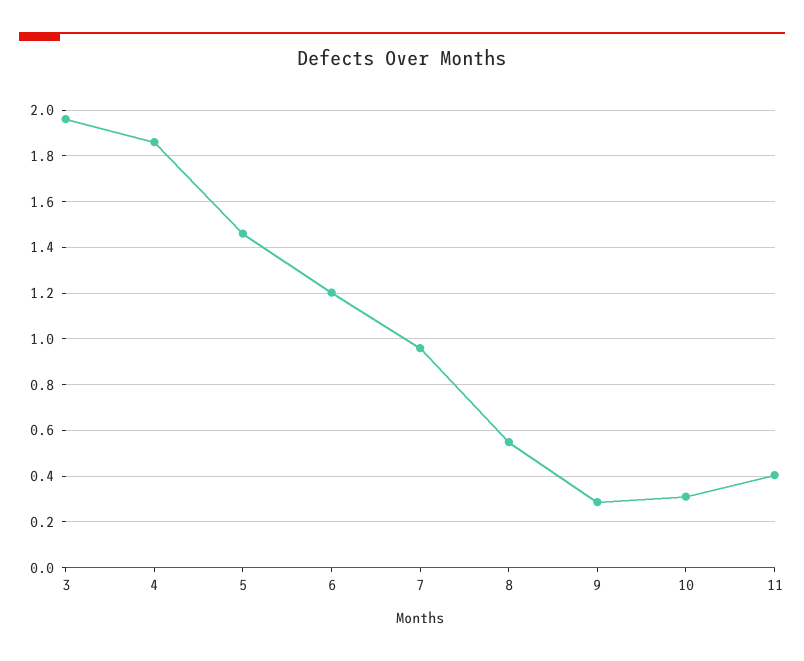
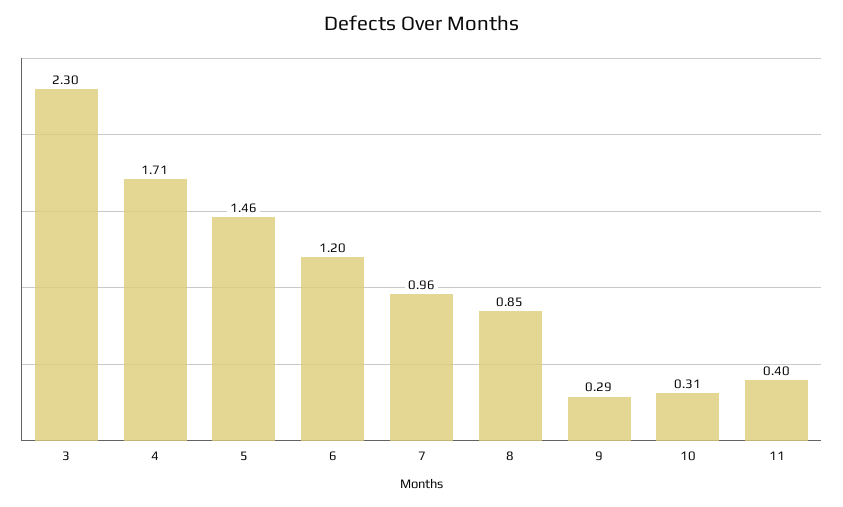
3: 1.95 -> 2.3
4: 1.85 -> 1.71
8: 0.55 -> 0.85

